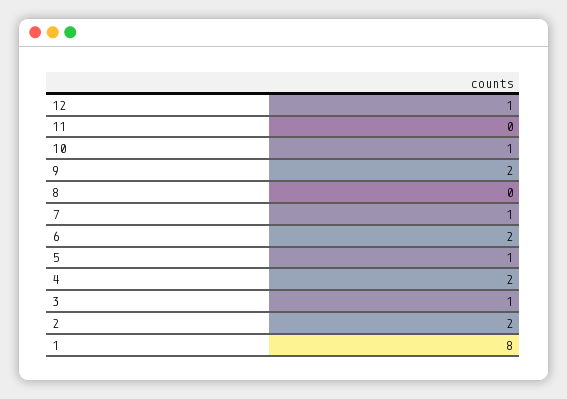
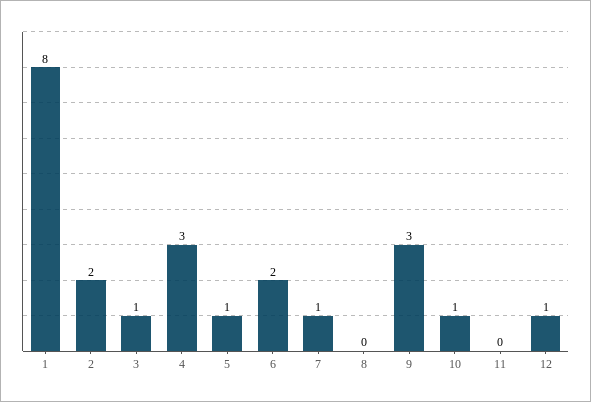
9: 2 -> 3
4: 2 -> 3

